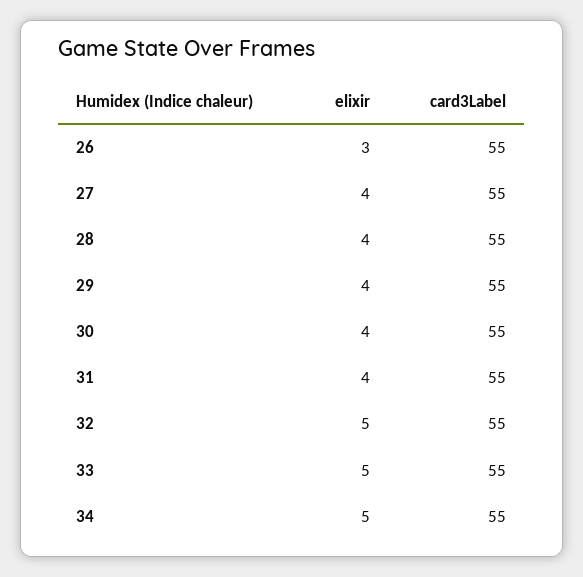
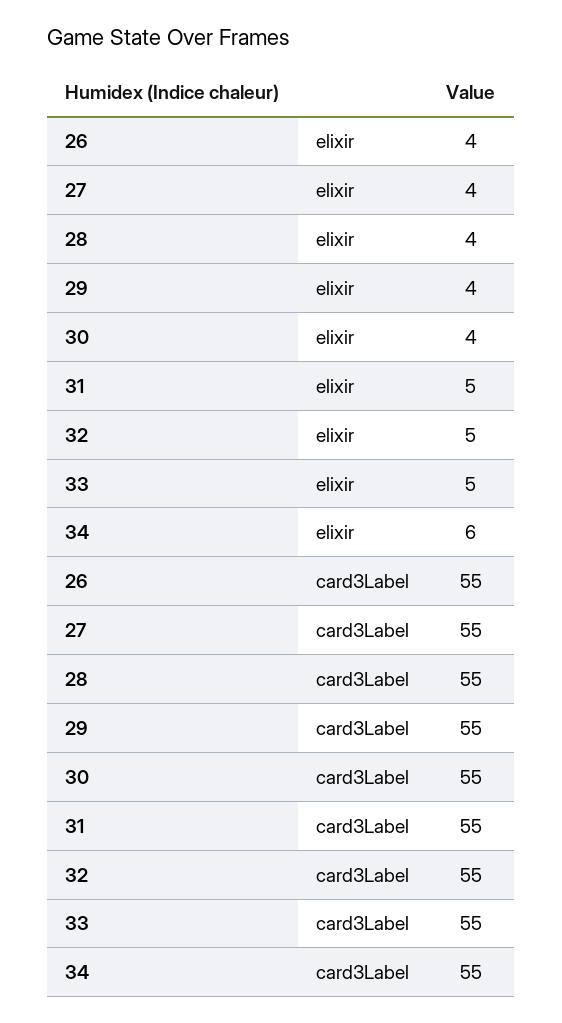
elixir, 26: 3 -> 4
elixir, 31: 4 -> 5
elixir, 34: 5 -> 6

